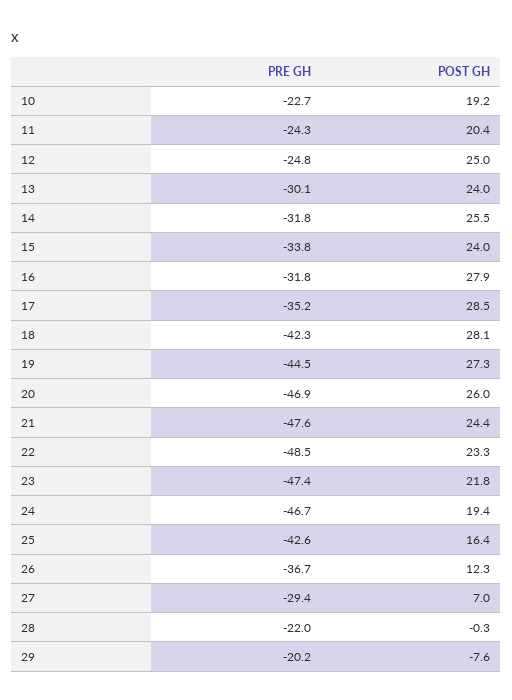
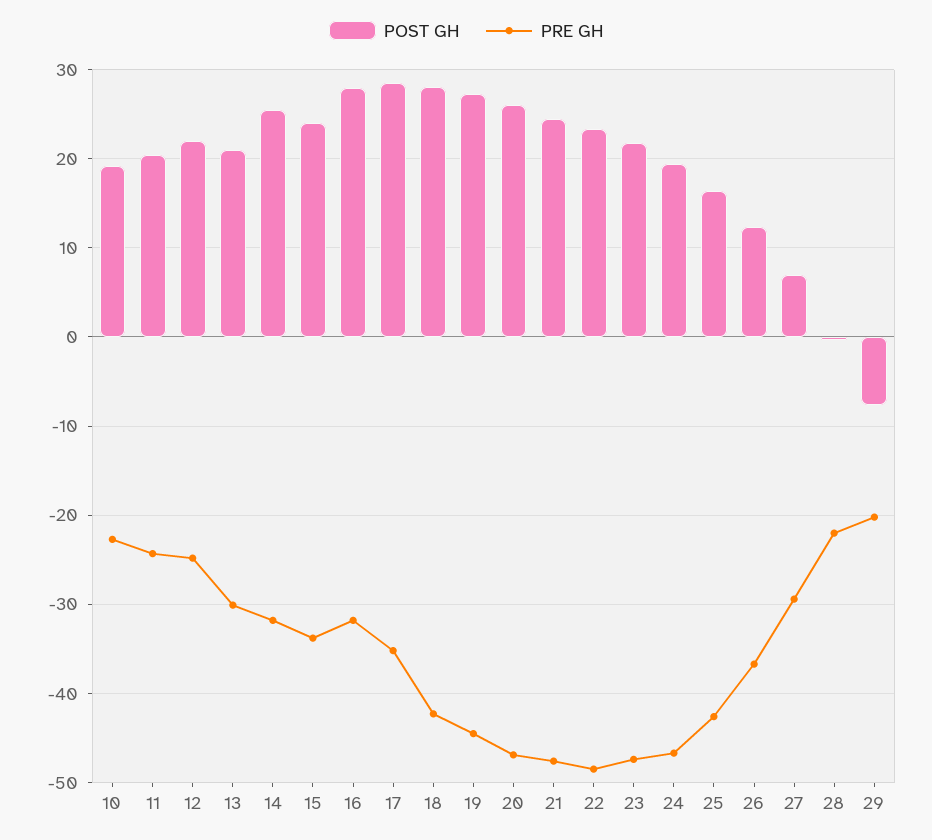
POST GH, 12: 25 -> 22
POST GH, 13: 24 -> 21

